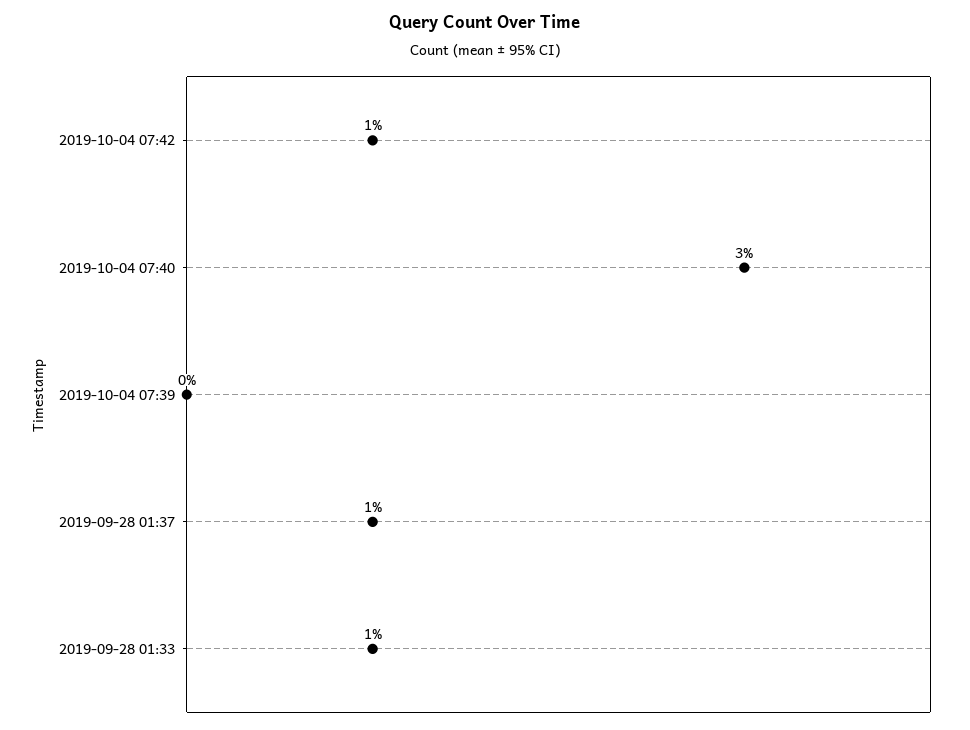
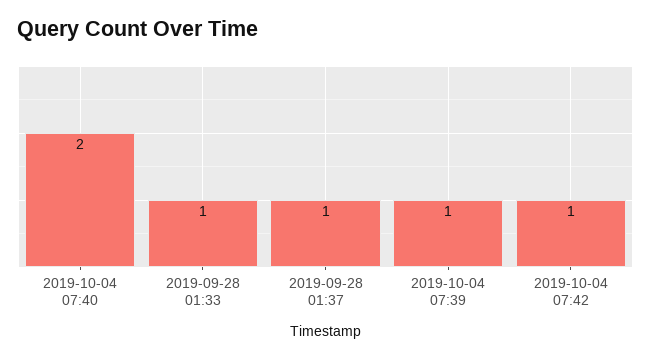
2019-10-04 07:40: 3 -> 2
2019-10-04 07:39: 0 -> 1

